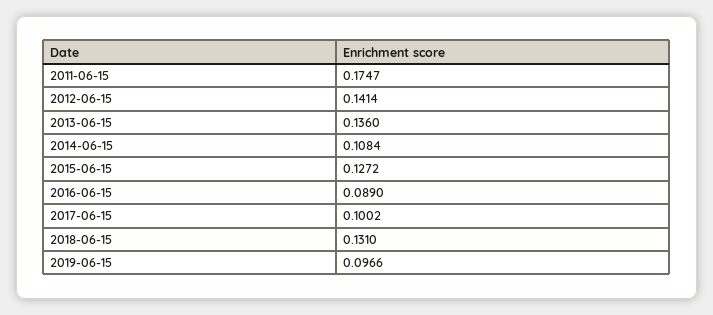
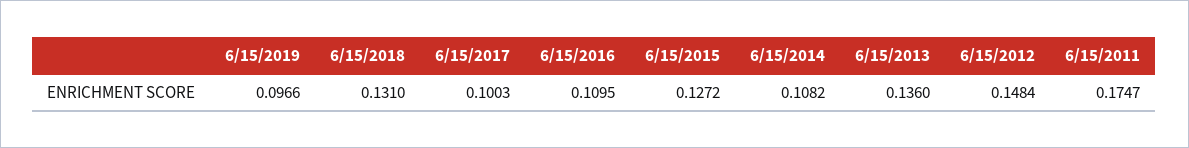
2012-06-15: 0.1414 -> 0.1484
2014-06-15: 0.1084 -> 0.1082
2016-06-15: 0.089 -> 0.1095
2017-06-15: 0.1002 -> 0.1003

